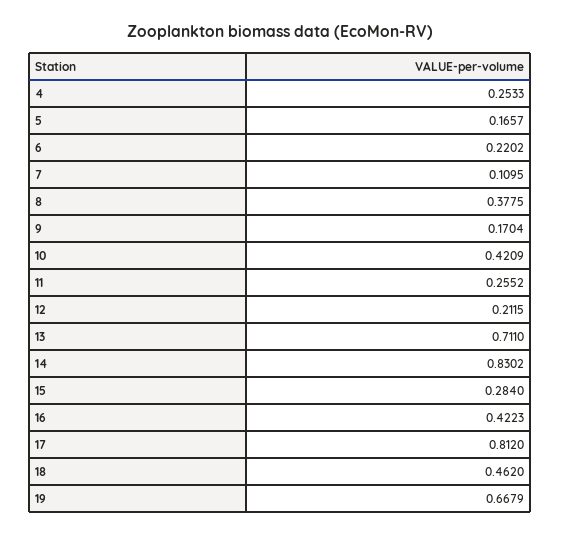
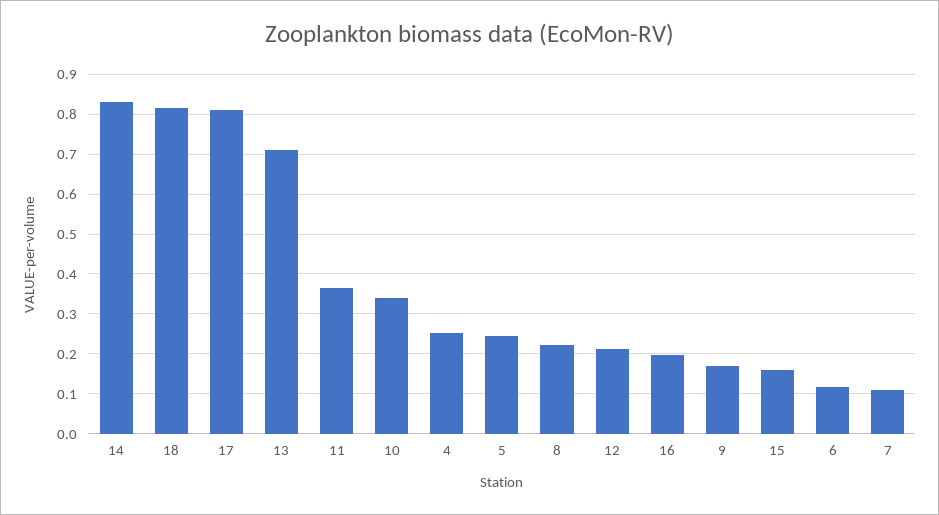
5: 0.1657 -> 0.24
6: 0.2202 -> 0.12
8: 0.3775 -> 0.22
10: 0.4209 -> 0.34
11: 0.2552 -> 0.36
15: 0.284 -> 0.16
16: 0.4223 -> 0.2
18: 0.462 -> 0.82
19: 0.6679 -> none

